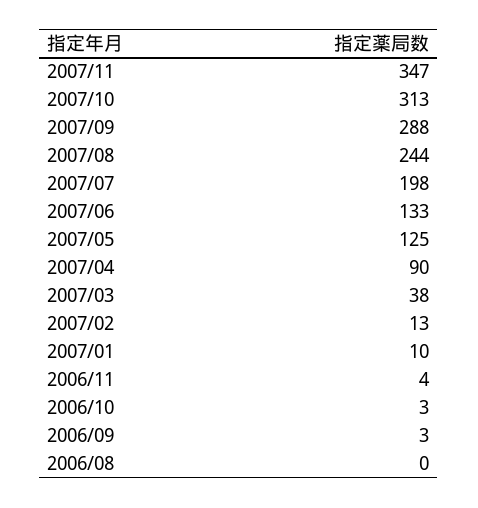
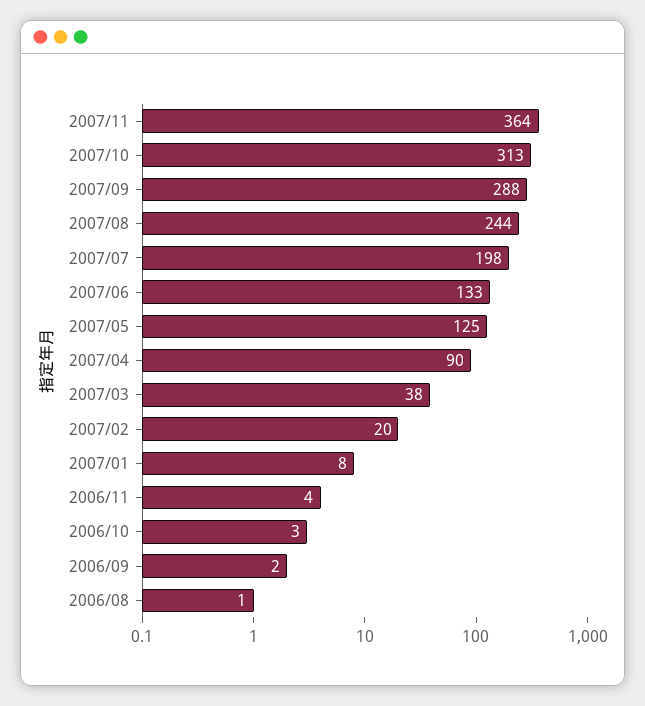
2007/11: 347 -> 364
2007/02: 13 -> 20
2007/01: 10 -> 8
2006/09: 3 -> 2
2006/08: 0 -> 1

